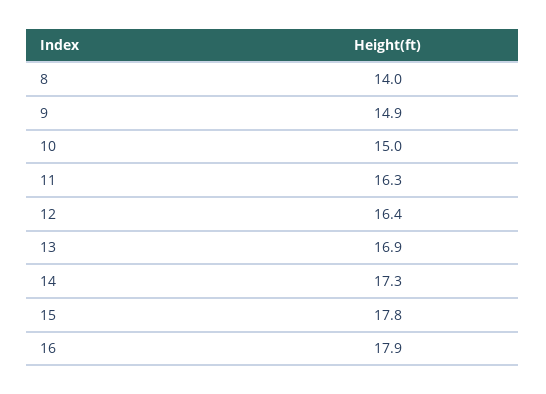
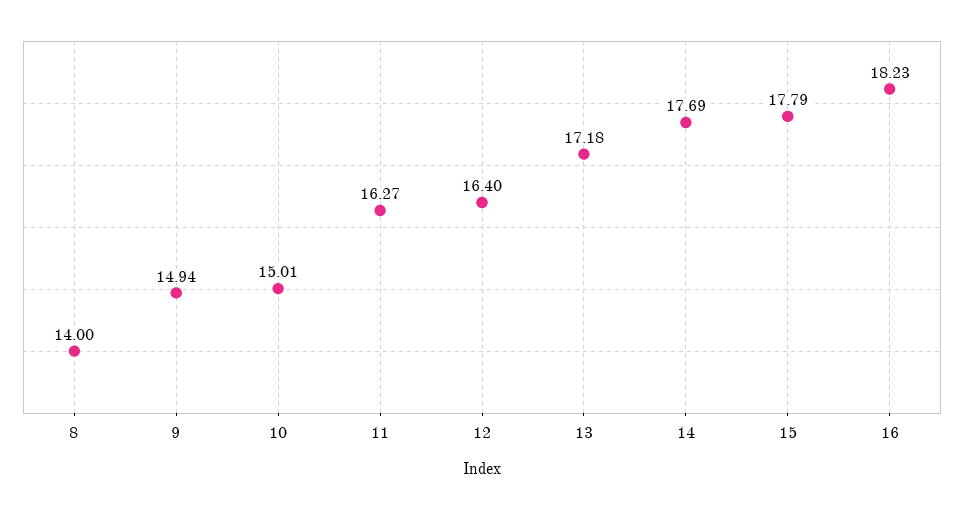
13: 16.9 -> 17.18
14: 17.3 -> 17.69
16: 17.9 -> 18.23

